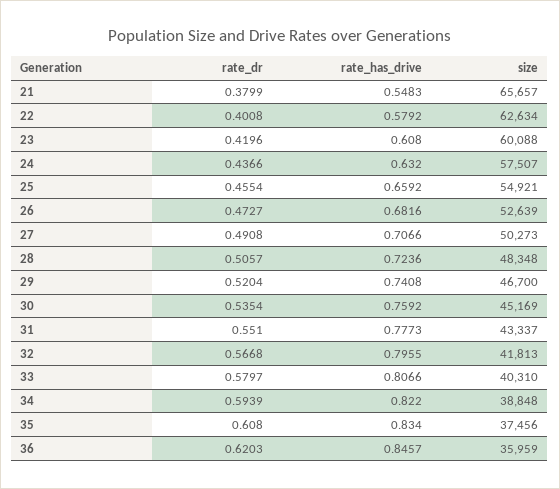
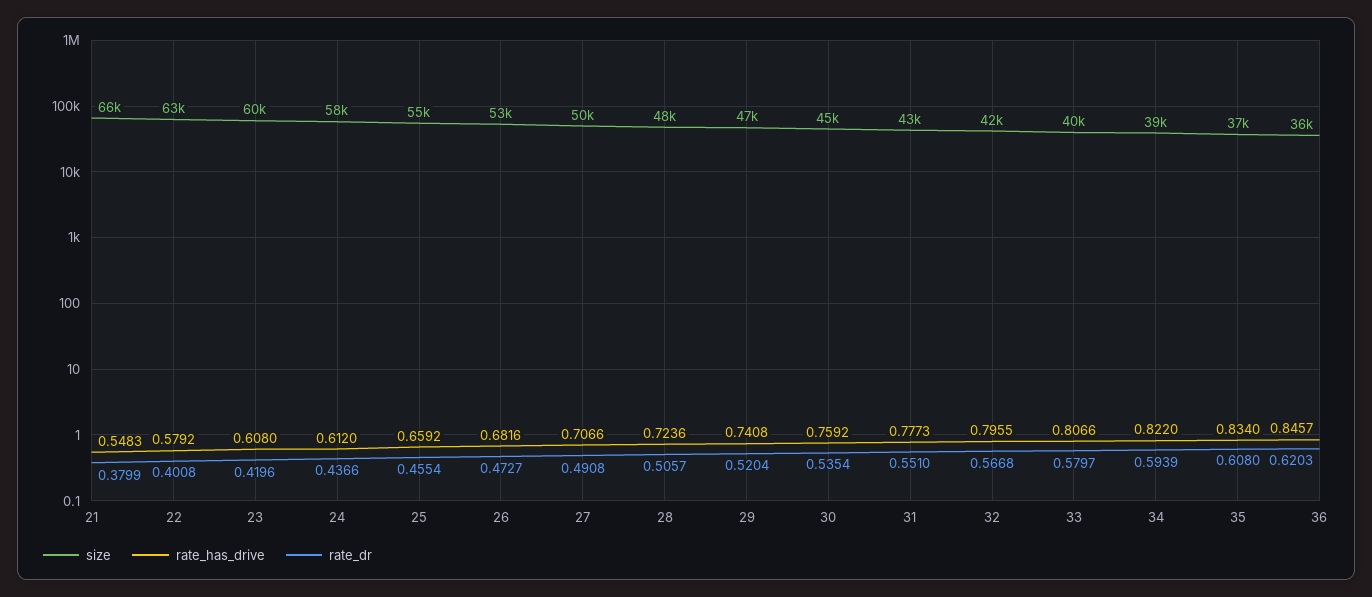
rate_has_drive, 24: 0.632 -> 0.612

